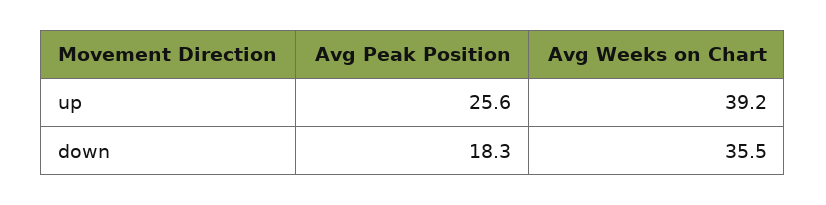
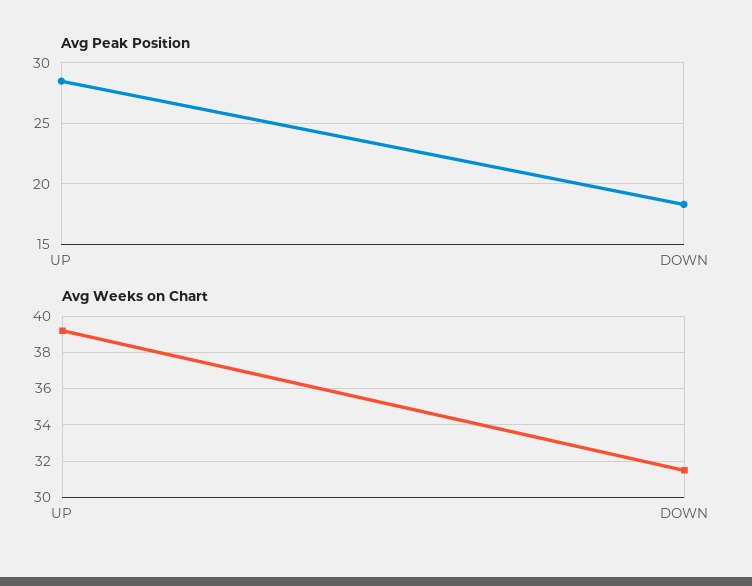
Avg Peak Position, up: 25.6 -> 28.5
Avg Weeks on Chart, down: 35.5 -> 31.5

